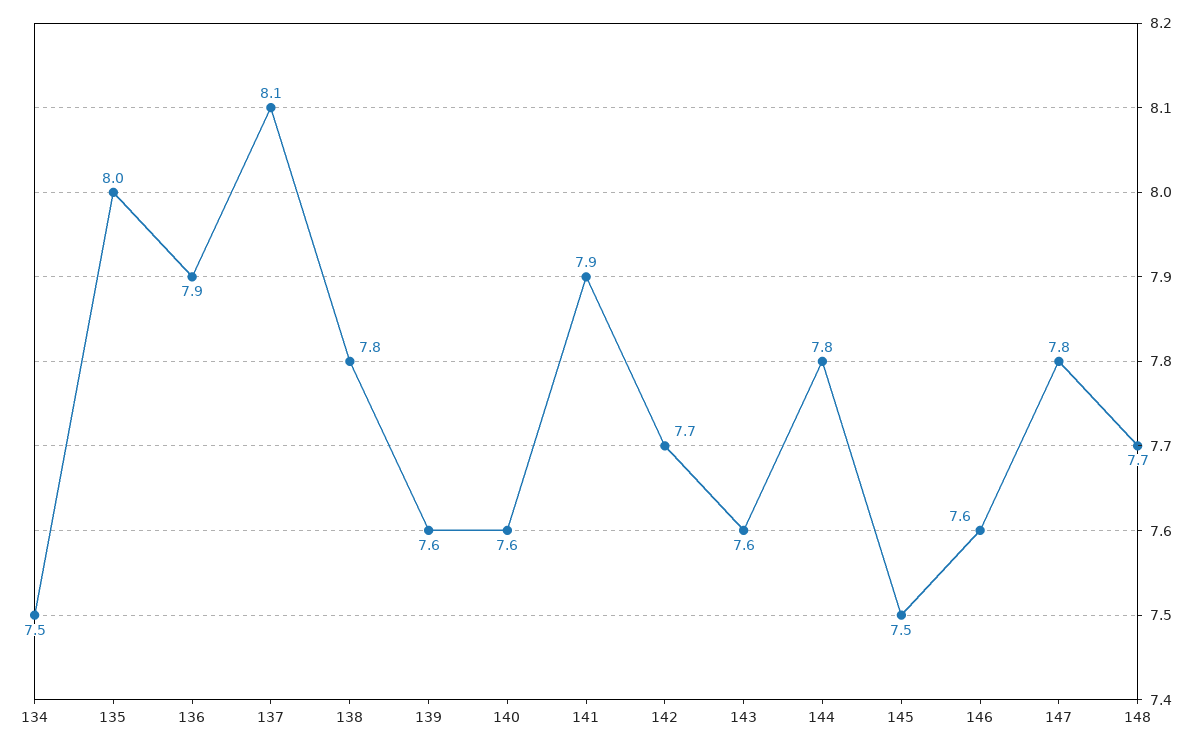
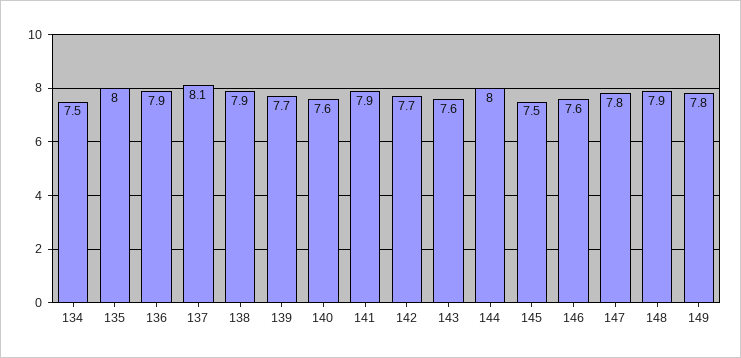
138: 7.8 -> 7.9
139: 7.6 -> 7.7
144: 7.8 -> 8
148: 7.7 -> 7.9
149: none -> 7.8

